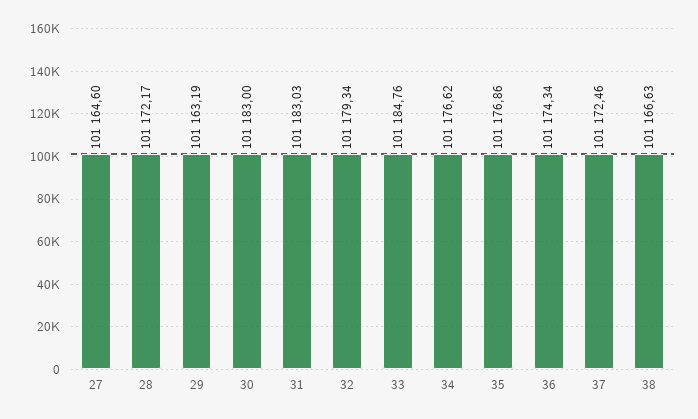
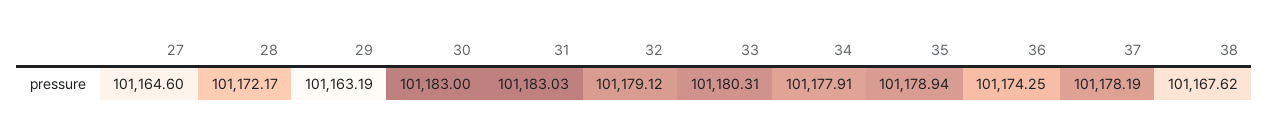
32: 101179.34 -> 101179.12
33: 101184.76 -> 101180.31
34: 101176.62 -> 101177.91
35: 101176.86 -> 101178.94
36: 101174.34 -> 101174.25
37: 101172.46 -> 101178.19
38: 101166.63 -> 101167.62

